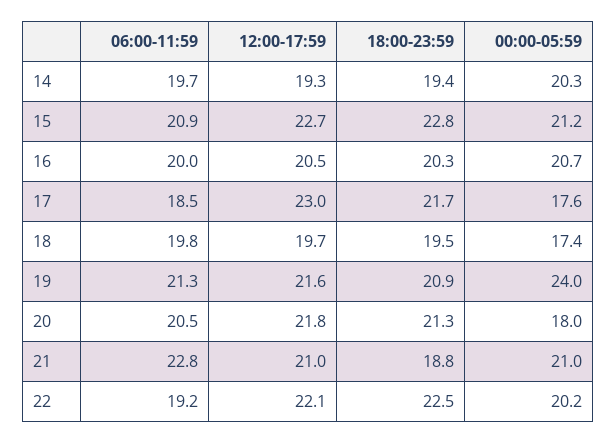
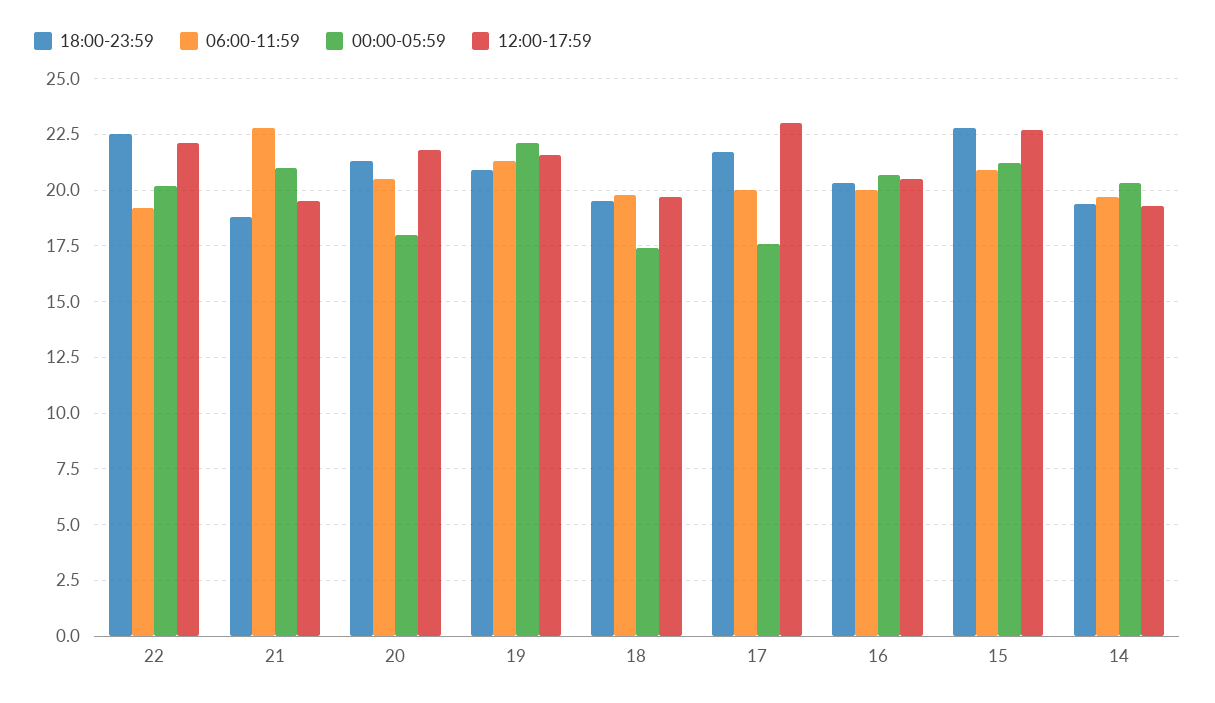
06:00-11:59, 17: 18.5 -> 20
00:00-05:59, 19: 24 -> 22
12:00-17:59, 21: 21 -> 19.5

